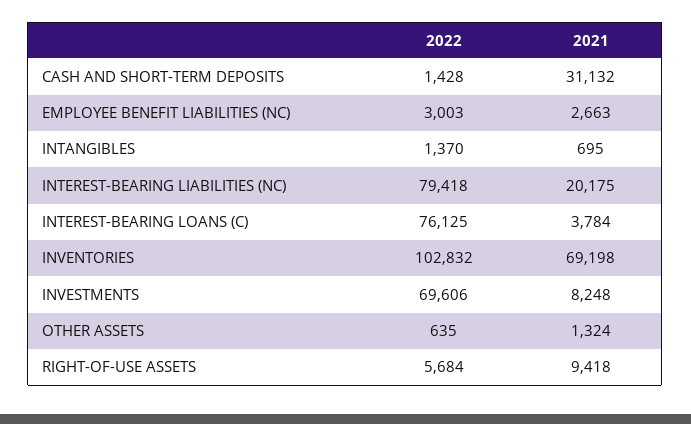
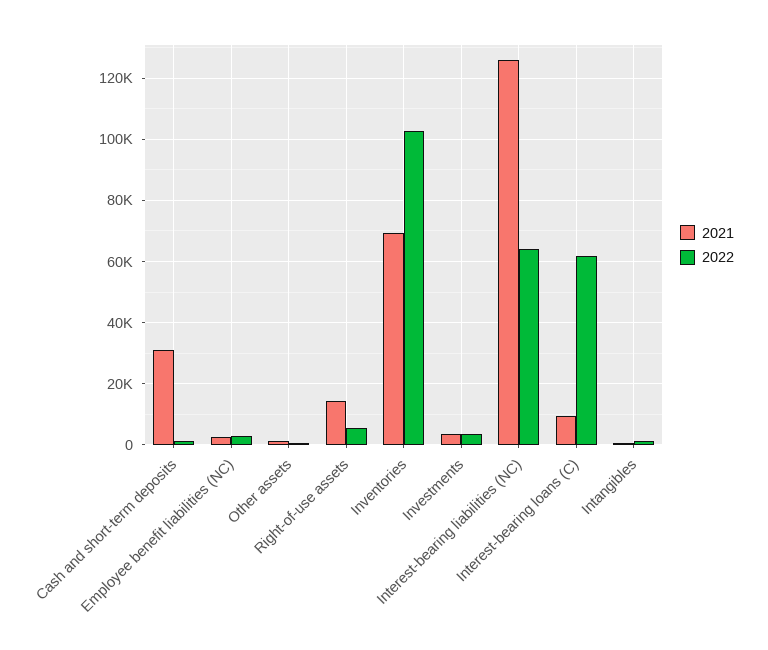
2022, INTEREST-BEARING LIABILITIES (NC): 79418 -> 64000
2021, INTEREST-BEARING LIABILITIES (NC): 20175 -> 126000
2022, INTEREST-BEARING LOANS (C): 76125 -> 62000
2021, INTEREST-BEARING LOANS (C): 3784 -> 10000
2022, INVESTMENTS: 69606 -> 4000
2021, INVESTMENTS: 8248 -> 4000
2021, RIGHT-OF-USE ASSETS: 9418 -> 14000

